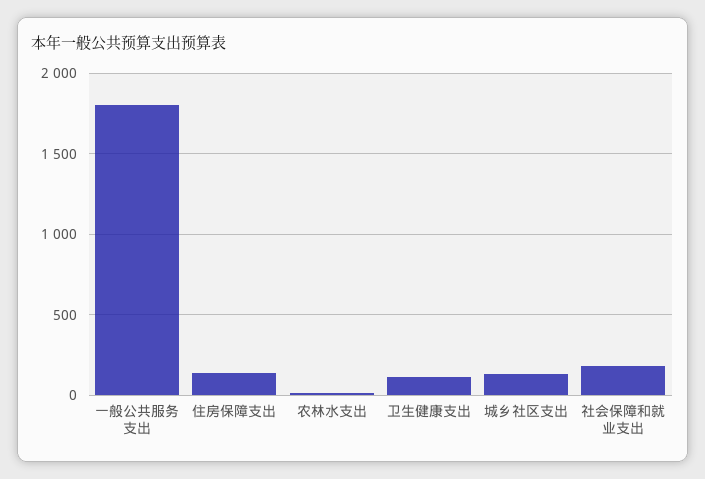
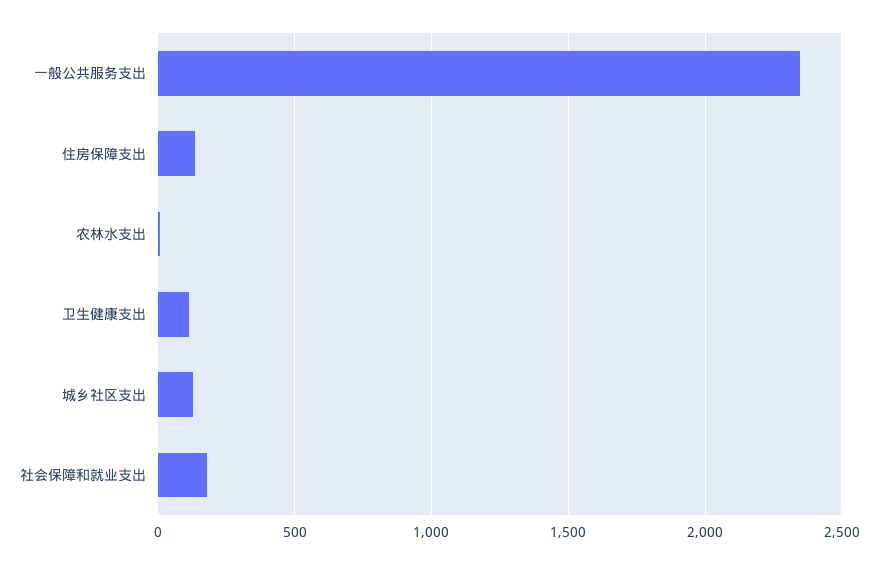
一般公共服务支出: 1800 -> 2350

